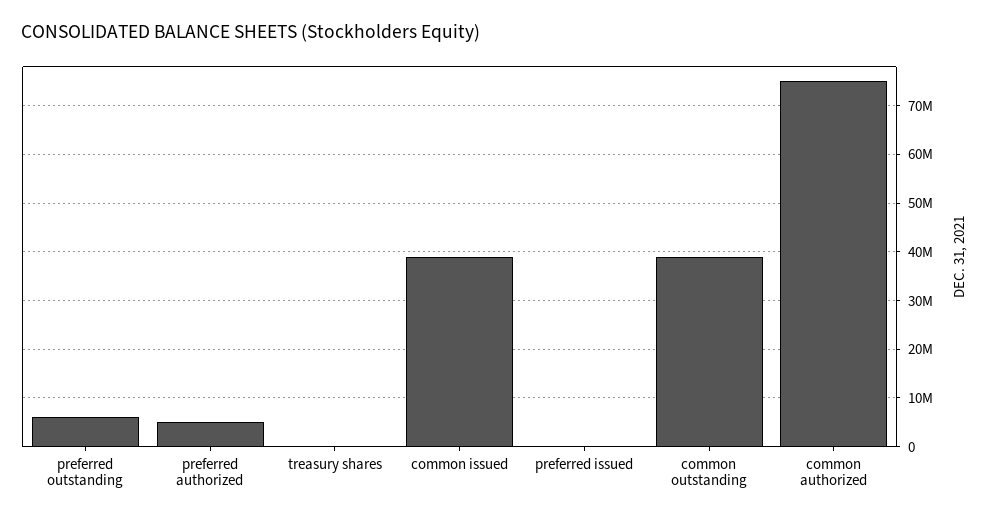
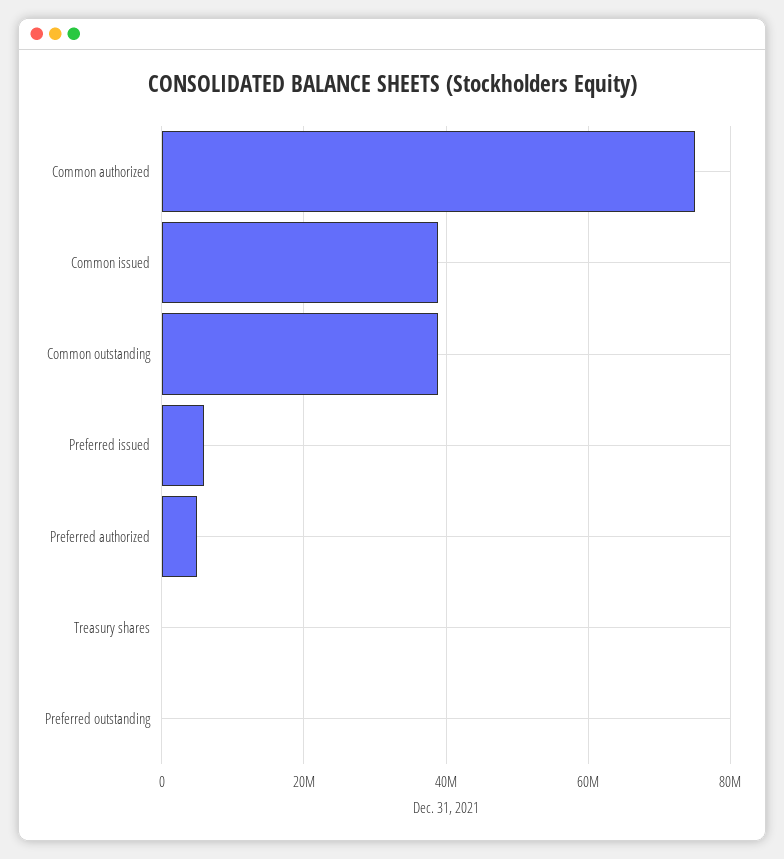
preferred outstanding: 6000000 -> 0
preferred issued: 0 -> 6000000

